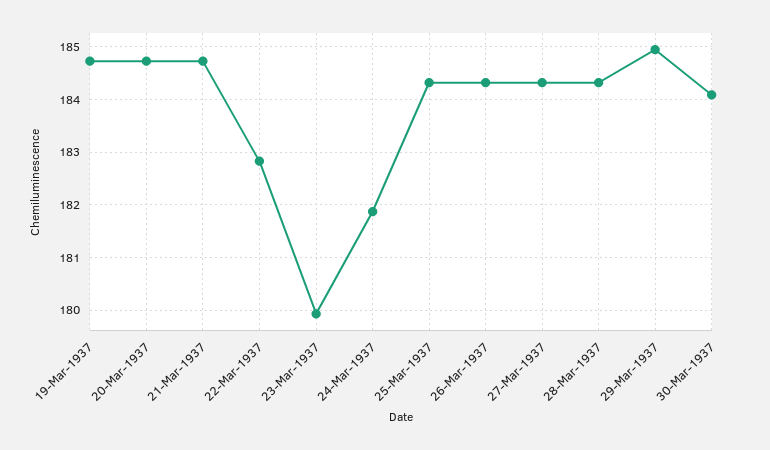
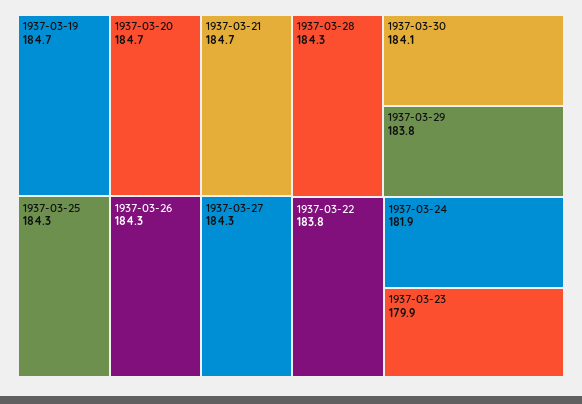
22-Mar-1937: 182.8 -> 183.8
29-Mar-1937: 185 -> 183.8

